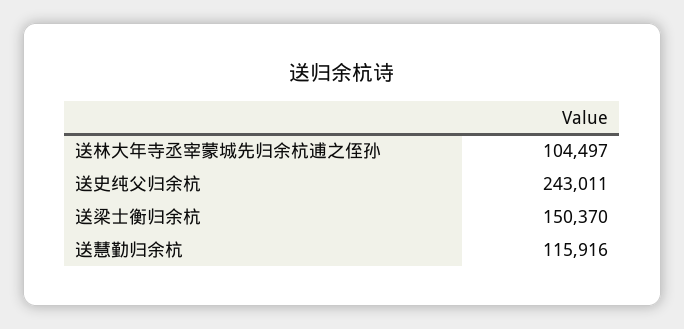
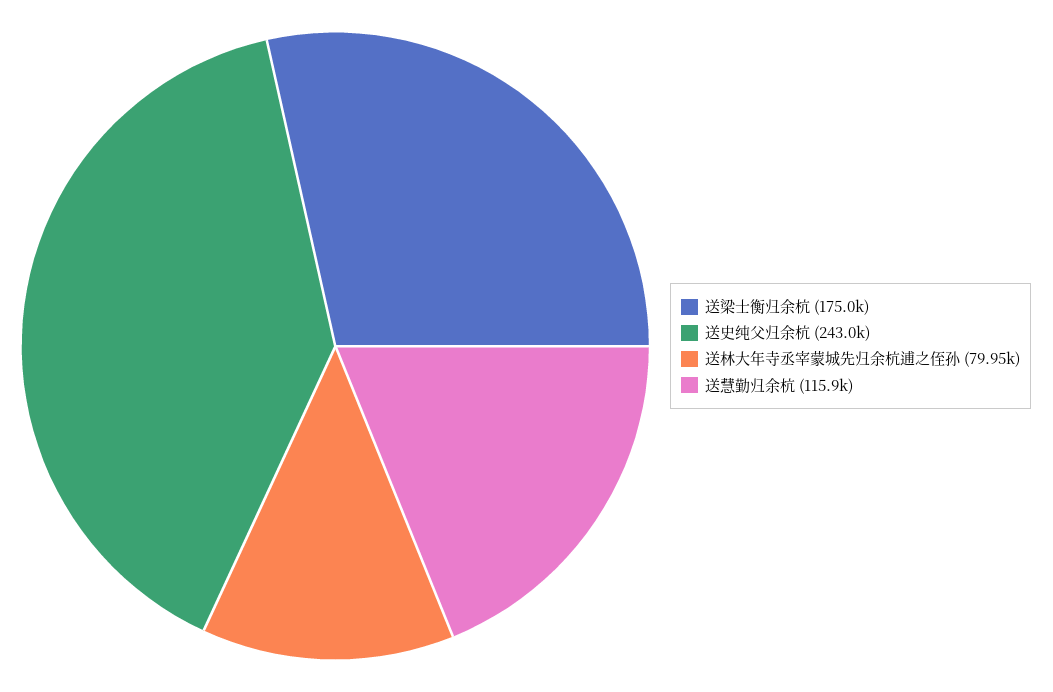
送林大年寺丞宰蒙城先归余杭逋之侄孙: 104497 -> 79950
送梁士衡归余杭: 150370 -> 175000

